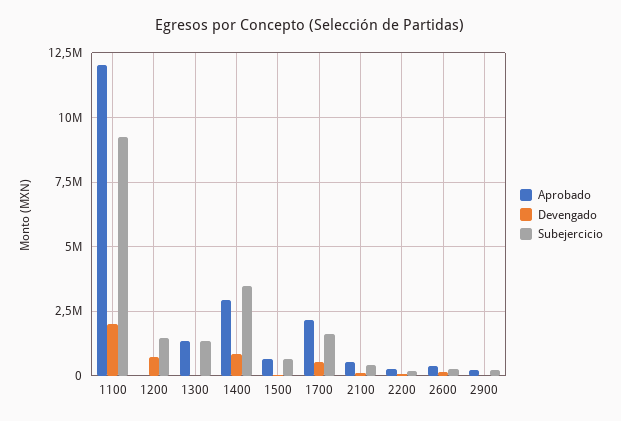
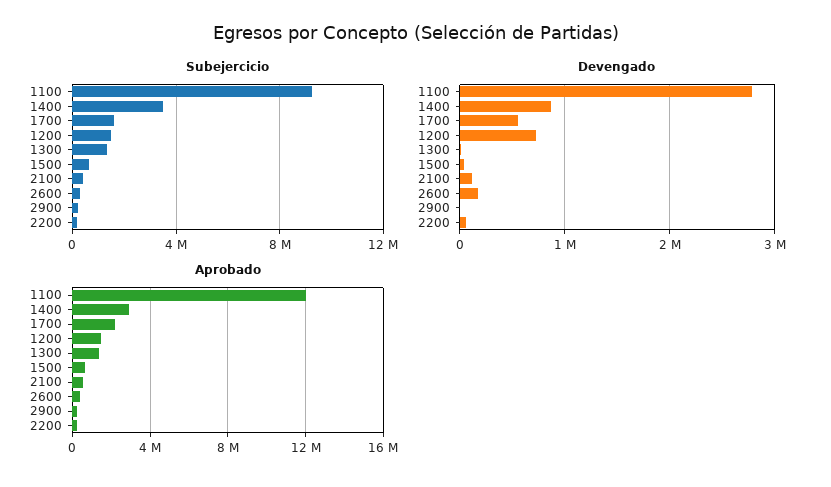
Devengado, 1100: 2000000 -> 2800000
Aprobado, 1200: 0 -> 1500000

